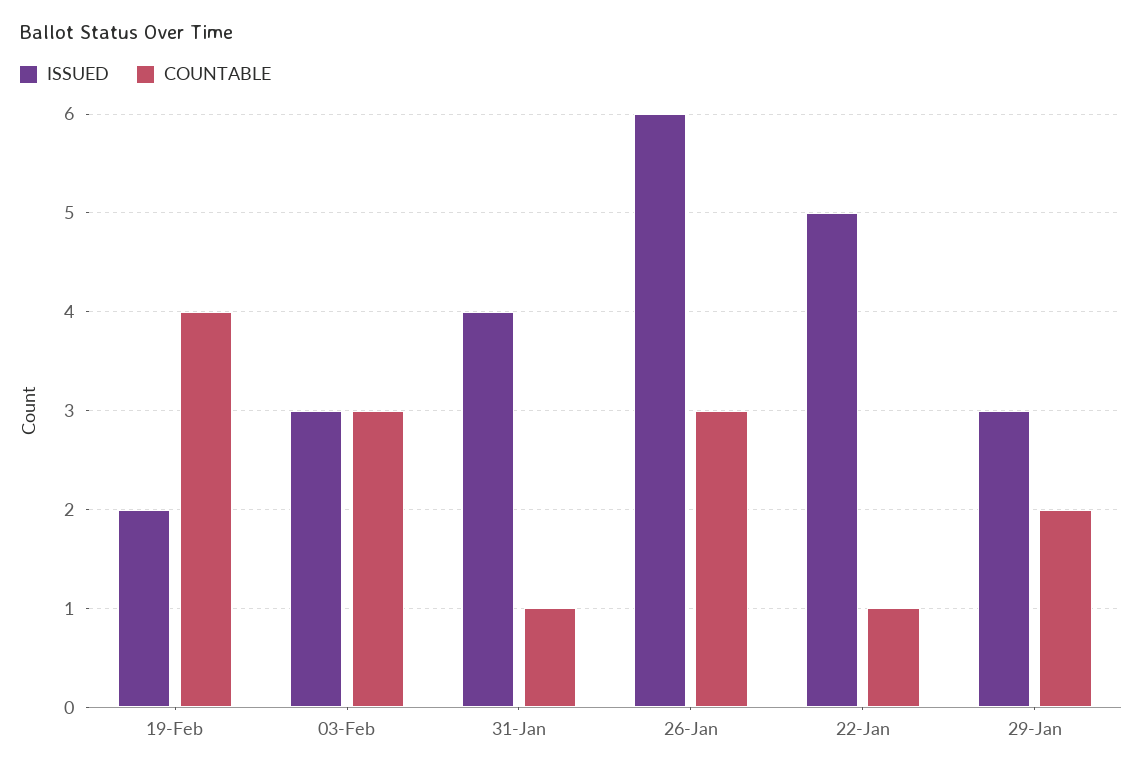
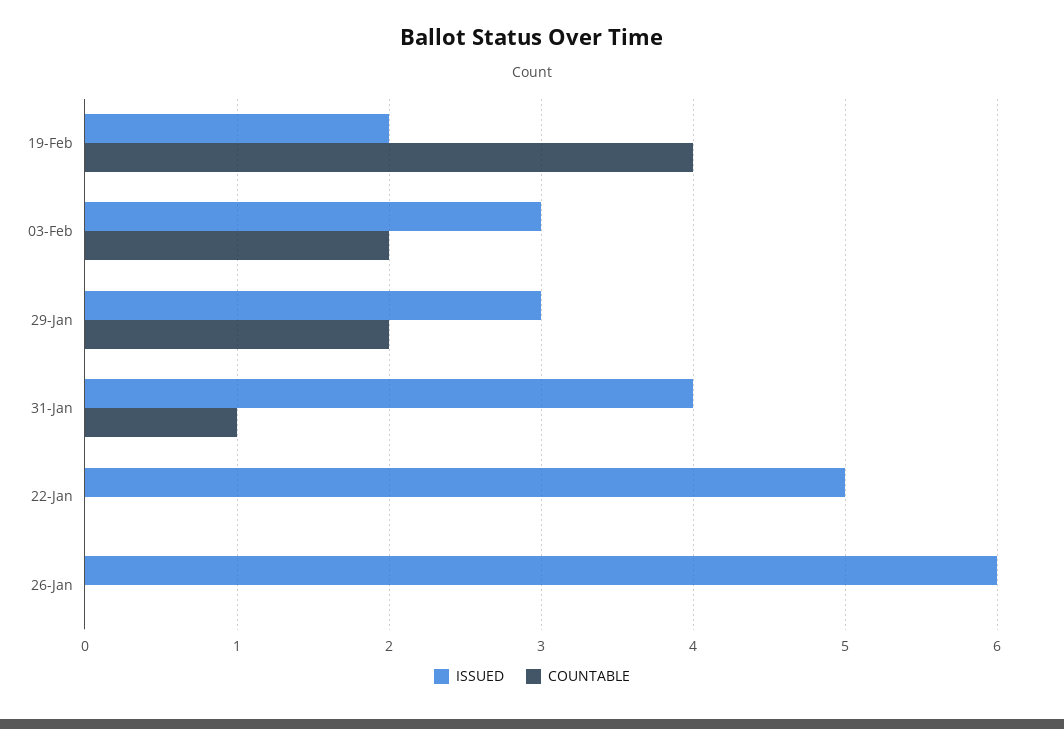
COUNTABLE, 03-Feb: 3 -> 2
COUNTABLE, 26-Jan: 3 -> 0
COUNTABLE, 22-Jan: 1 -> 0

